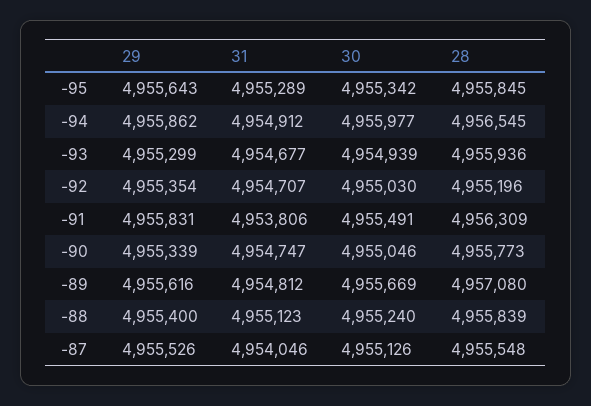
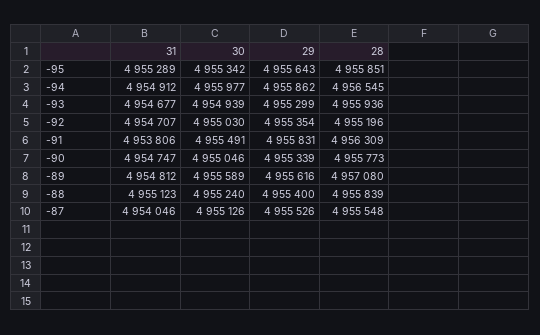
28, -95: 4955845 -> 4955851
30, -89: 4955669 -> 4955589

